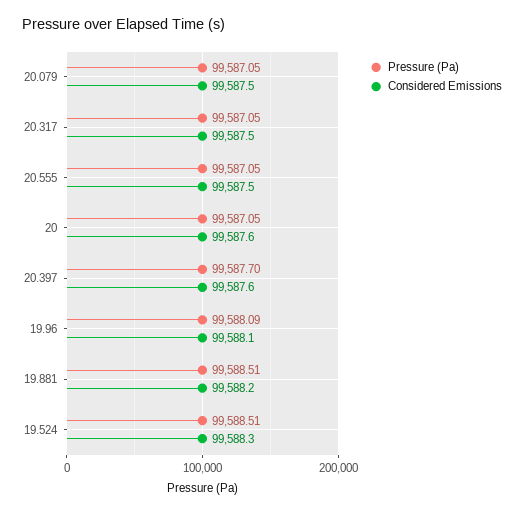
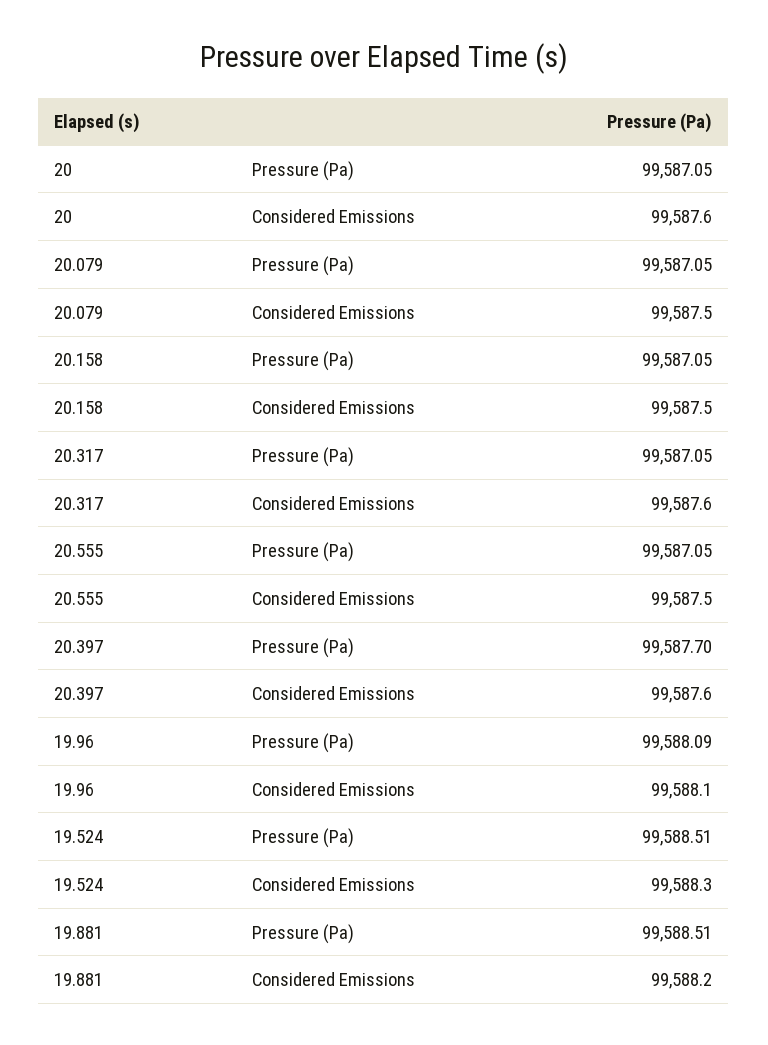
Considered Emissions, 20.317: 99587.5 -> 99587.6
Pressure (Pa), 20.158: none -> 99587.05
Considered Emissions, 20.158: none -> 99587.5

